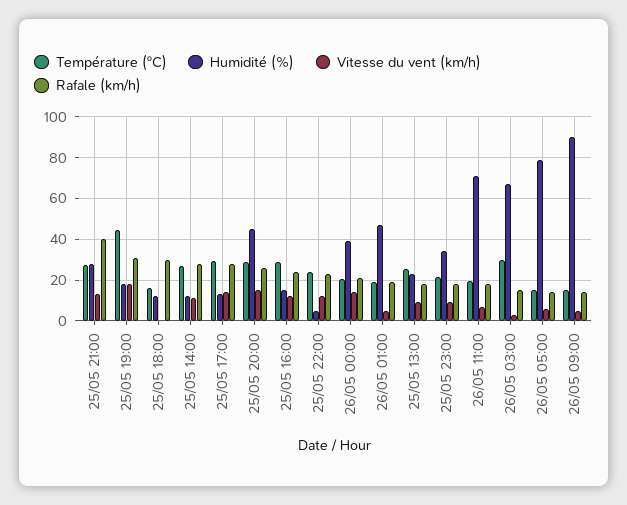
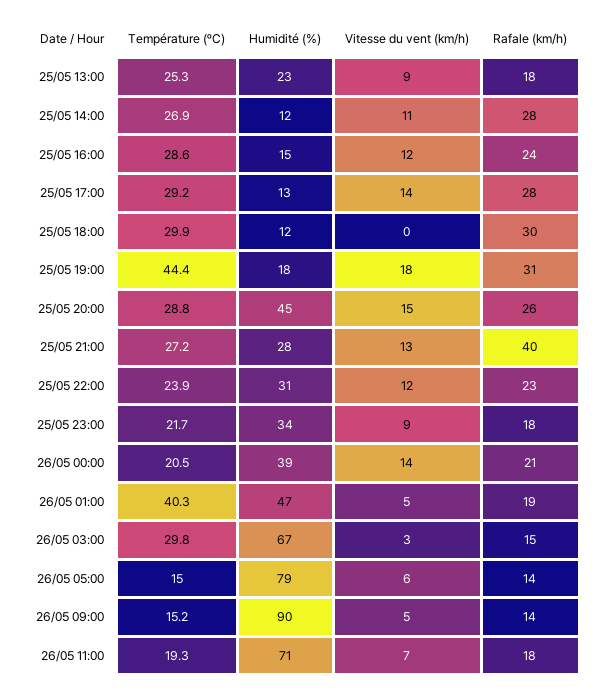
Température (ºC), 25/05 18:00: 15 -> 29.9
Humidité (%), 25/05 22:00: 5 -> 31
Température (ºC), 26/05 01:00: 20 -> 40.3

